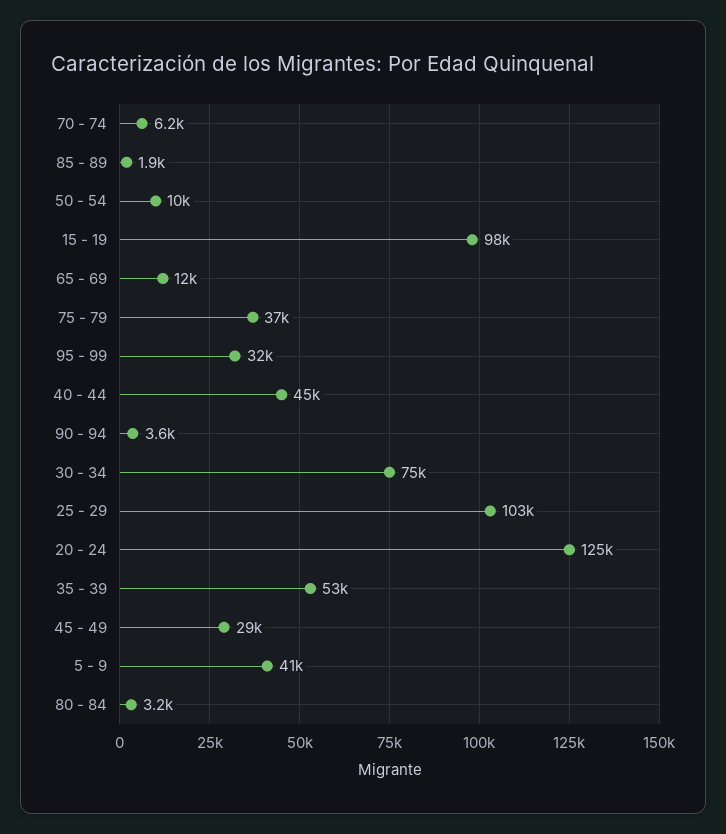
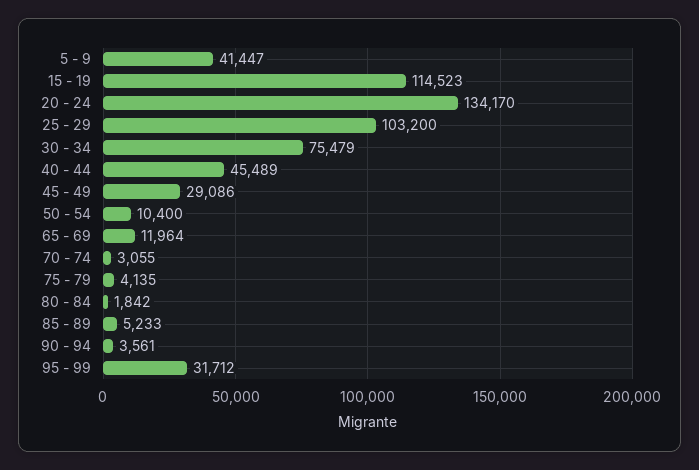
70 - 74: 6200 -> 3055
85 - 89: 1900 -> 5233
15 - 19: 98000 -> 114523
75 - 79: 37000 -> 4135
20 - 24: 125000 -> 134170
35 - 39: 53000 -> none
80 - 84: 3200 -> 1842

